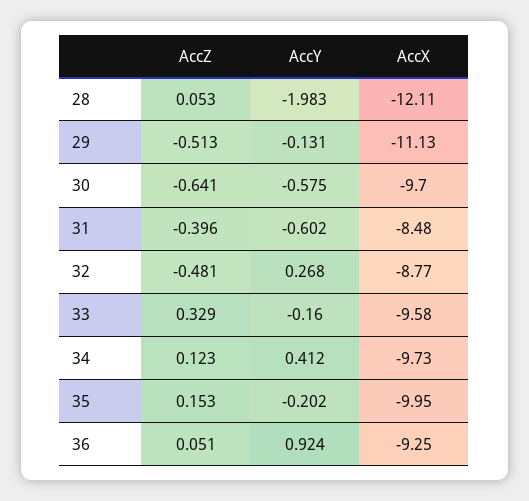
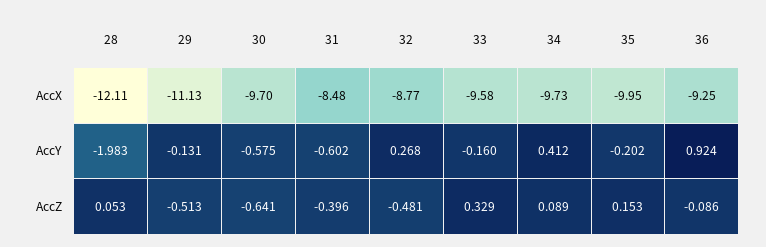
AccZ, 34: 0.123 -> 0.089
AccZ, 36: 0.051 -> -0.086

